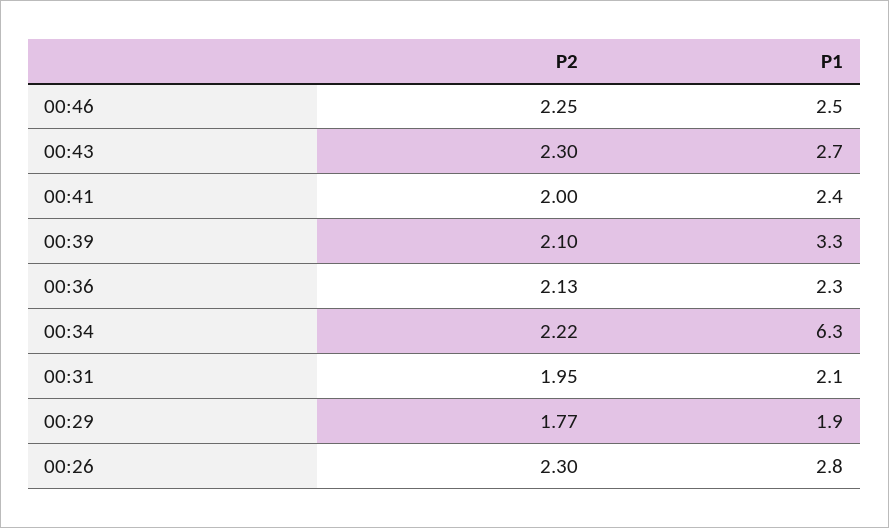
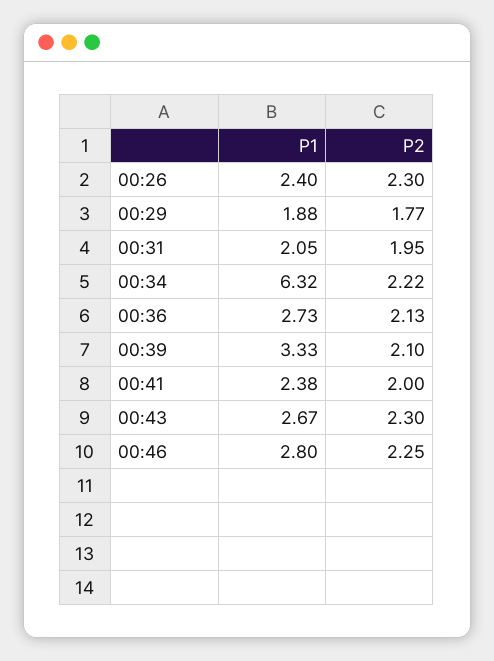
P1, 00:46: 2.5 -> 2.8
P1, 00:36: 2.3 -> 2.73
P1, 00:26: 2.8 -> 2.4

